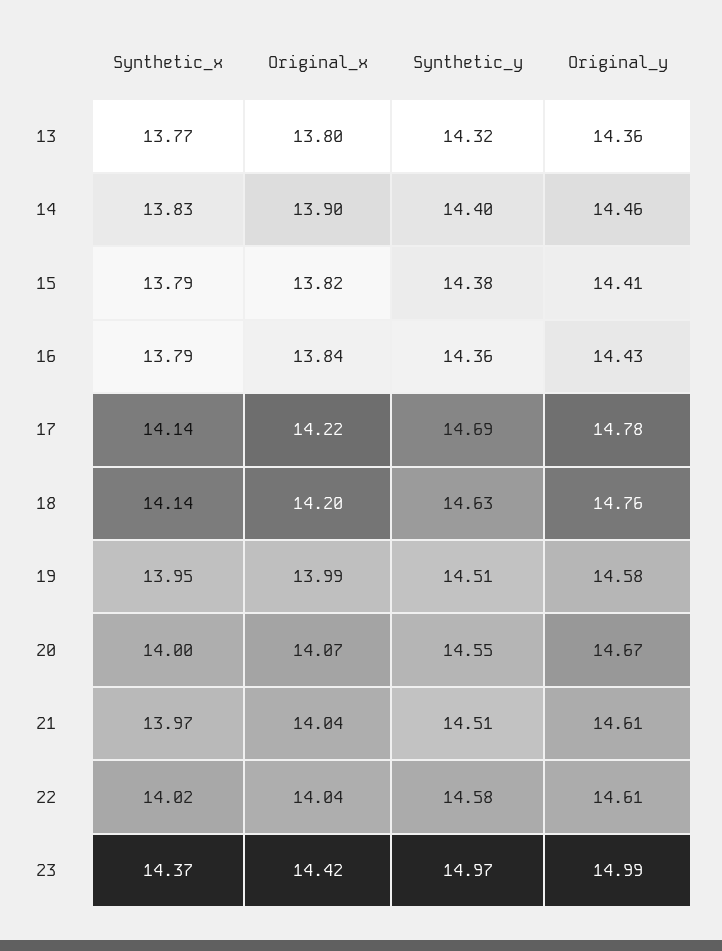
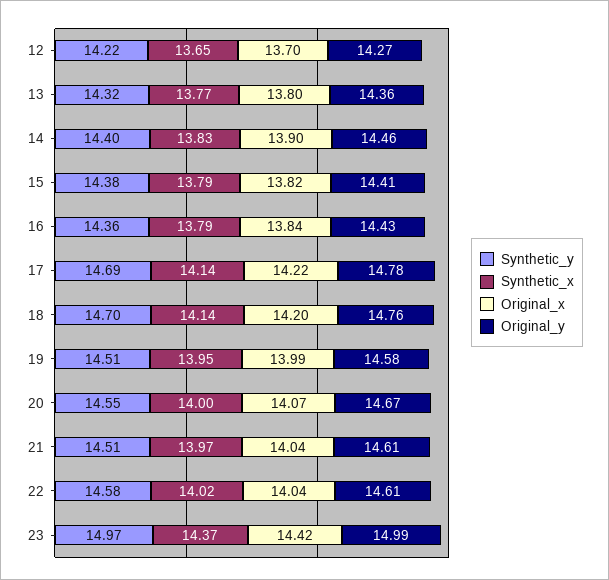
Synthetic_y, 18: 14.63 -> 14.7
Synthetic_y, 12: none -> 14.22
Synthetic_x, 12: none -> 13.65
Original_x, 12: none -> 13.7
Original_y, 12: none -> 14.27

